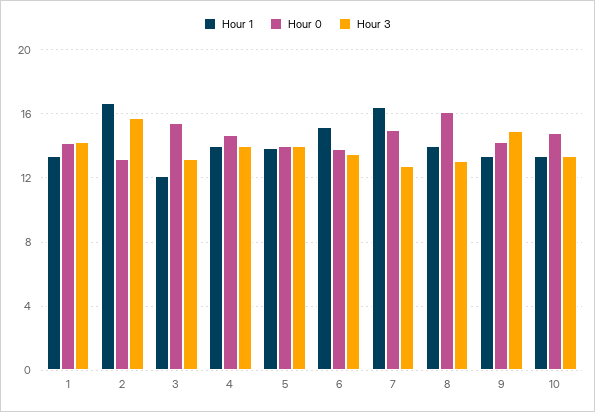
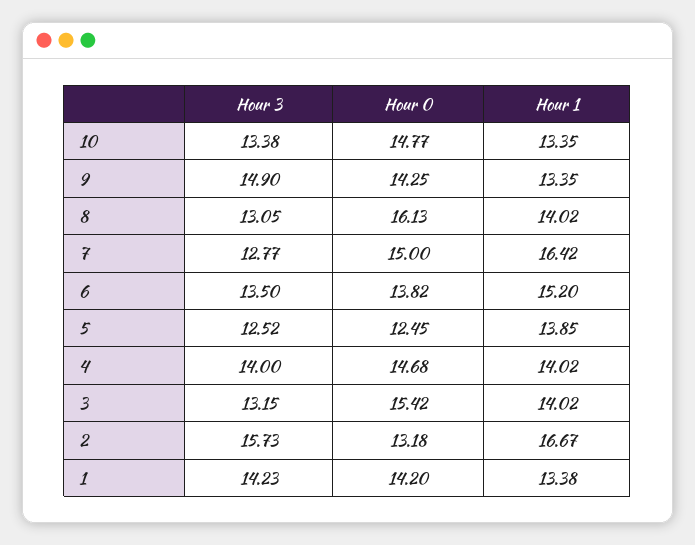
Hour 1, 3: 12 -> 14.02
Hour 0, 5: 14 -> 12.45
Hour 3, 5: 14 -> 12.52

